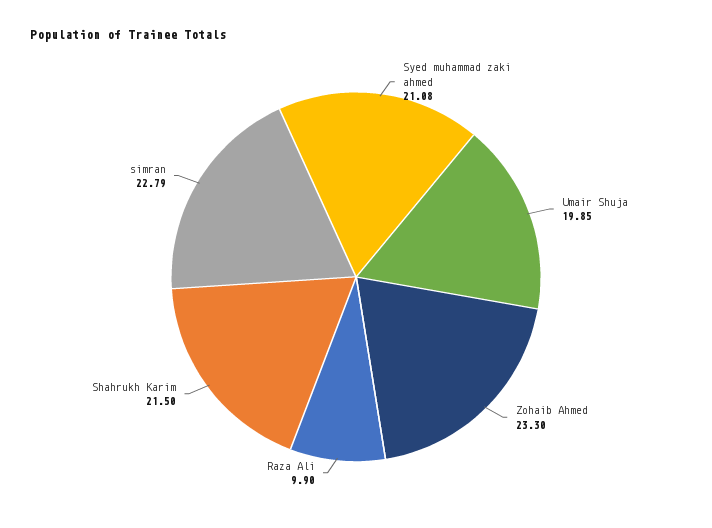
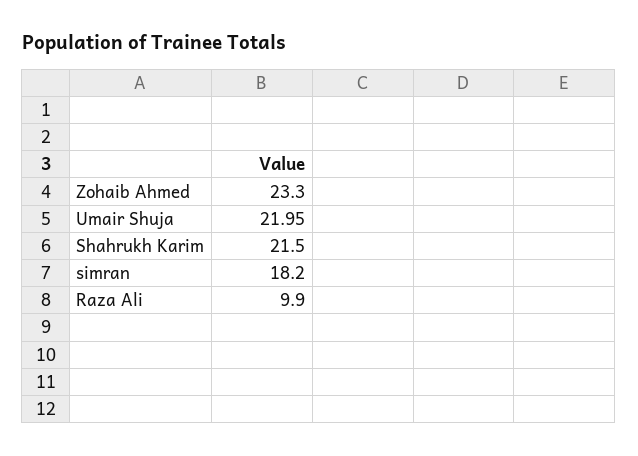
Syed muhammad zaki ahmed: 21.08 -> none
Umair Shuja: 19.85 -> 21.95
simran: 22.79 -> 18.2

